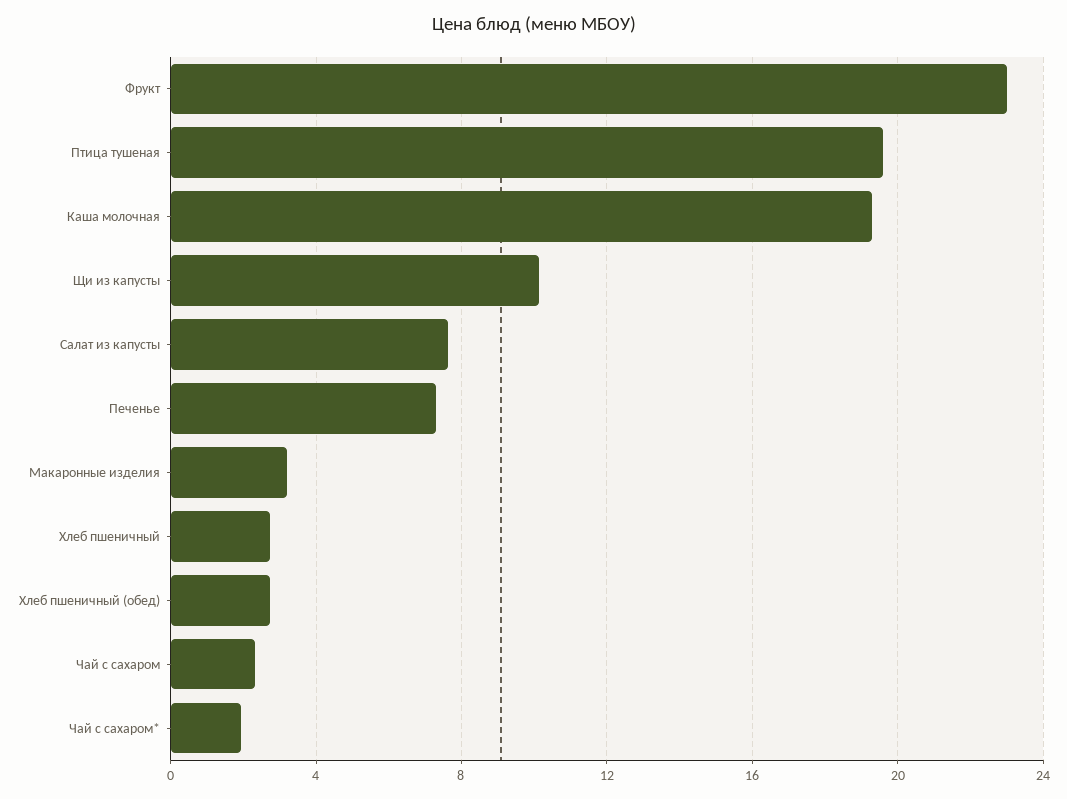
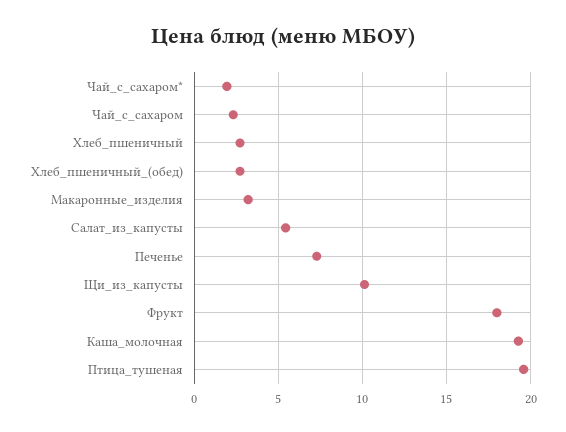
Фрукт: 23 -> 18
Салат из капусты: 7.5 -> 5.5

